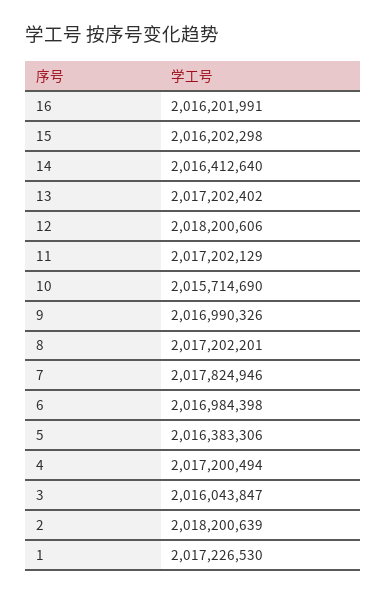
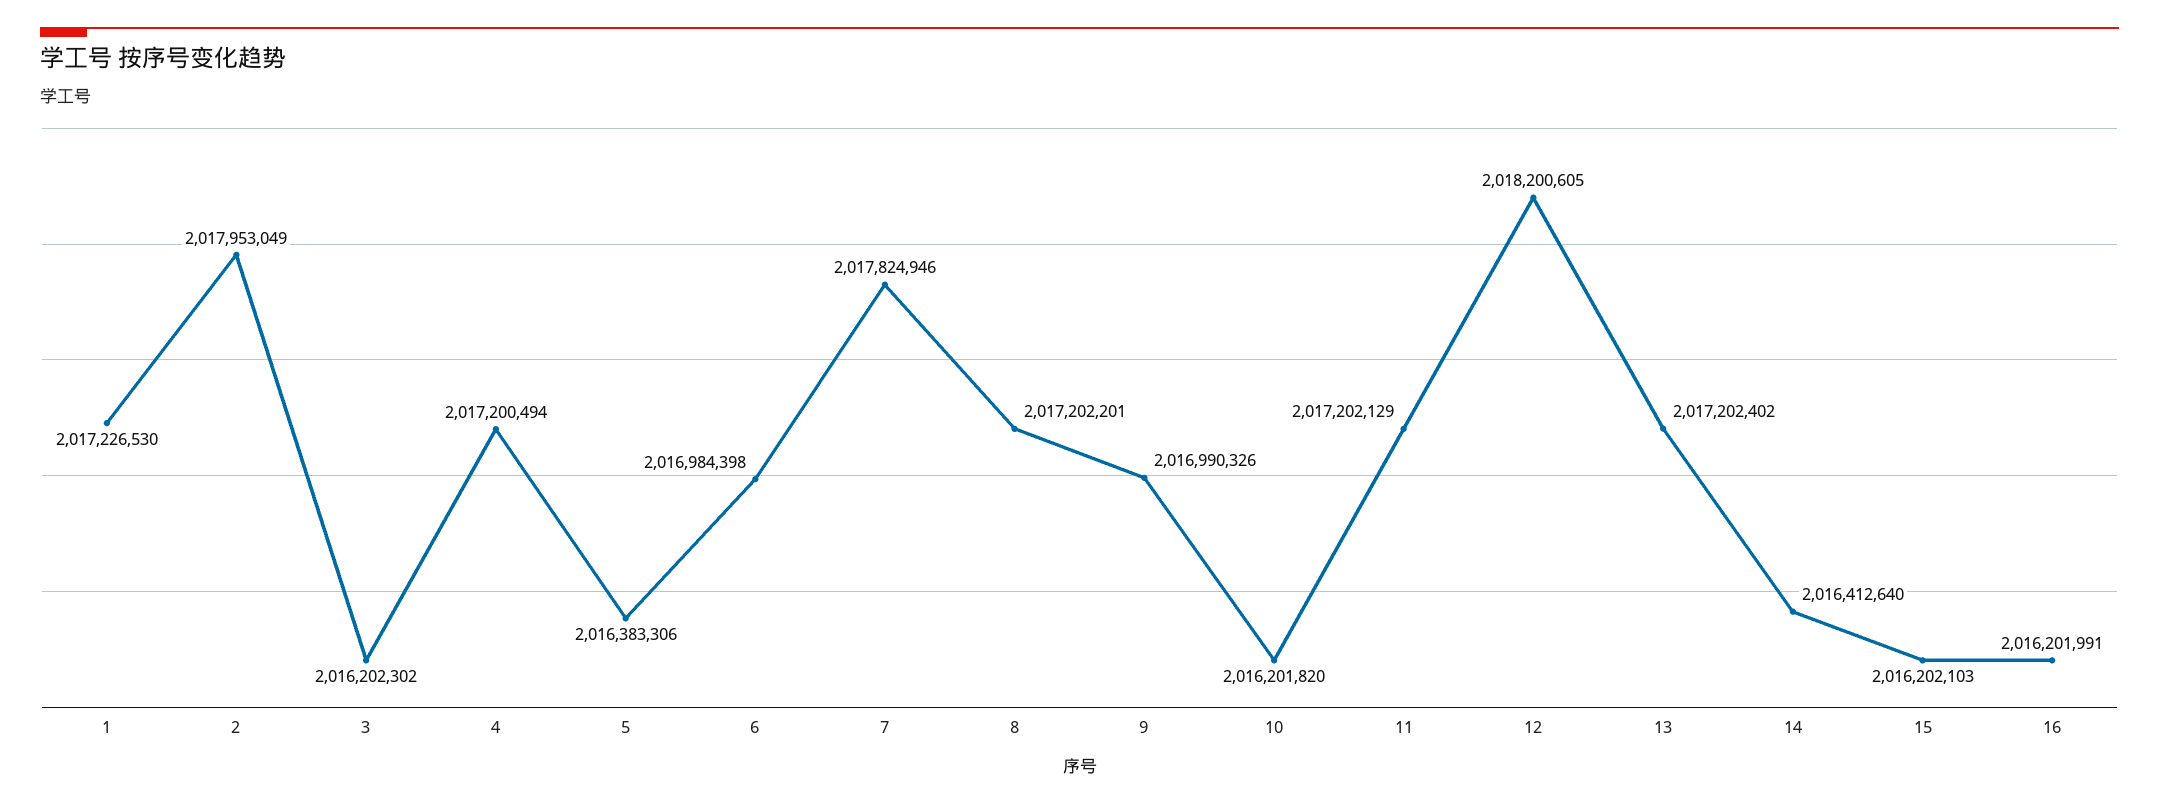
15: 2016202298 -> 2016202103
12: 2018200606 -> 2018200605
10: 2015714690 -> 2016201820
3: 2016043847 -> 2016202302
2: 2018200639 -> 2017953049

